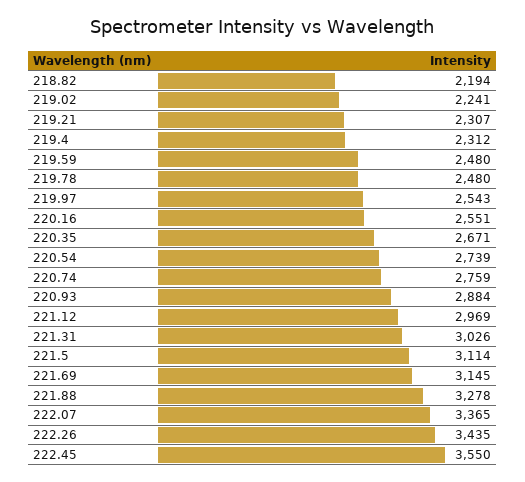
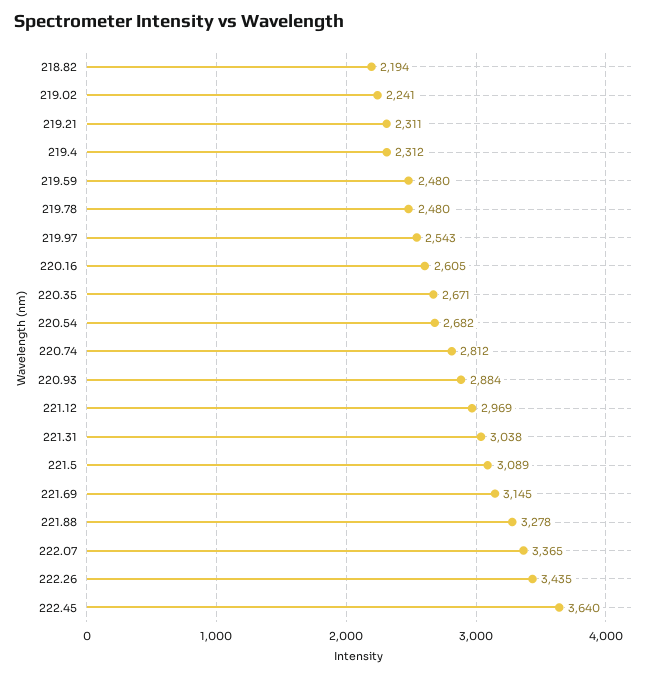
219.21: 2307 -> 2311
220.16: 2551 -> 2605
220.54: 2739 -> 2682
220.74: 2759 -> 2812
221.31: 3026 -> 3038
221.5: 3114 -> 3089
222.45: 3550 -> 3640

